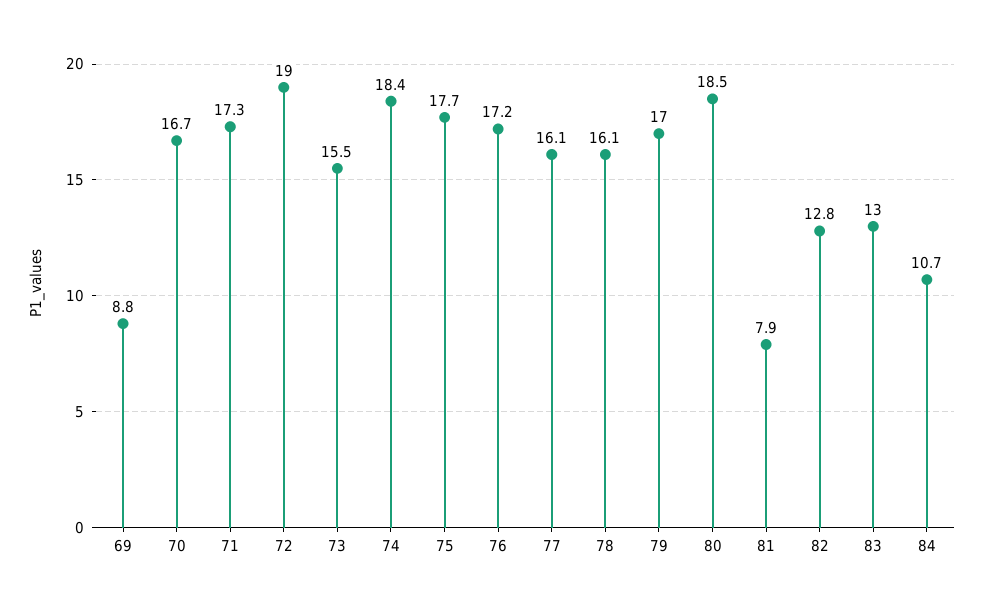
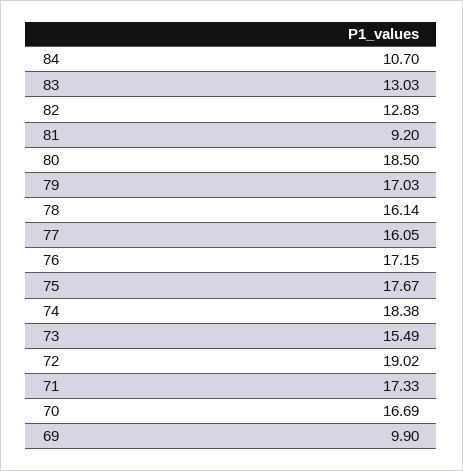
69: 8.8 -> 9.9
81: 7.9 -> 9.2

